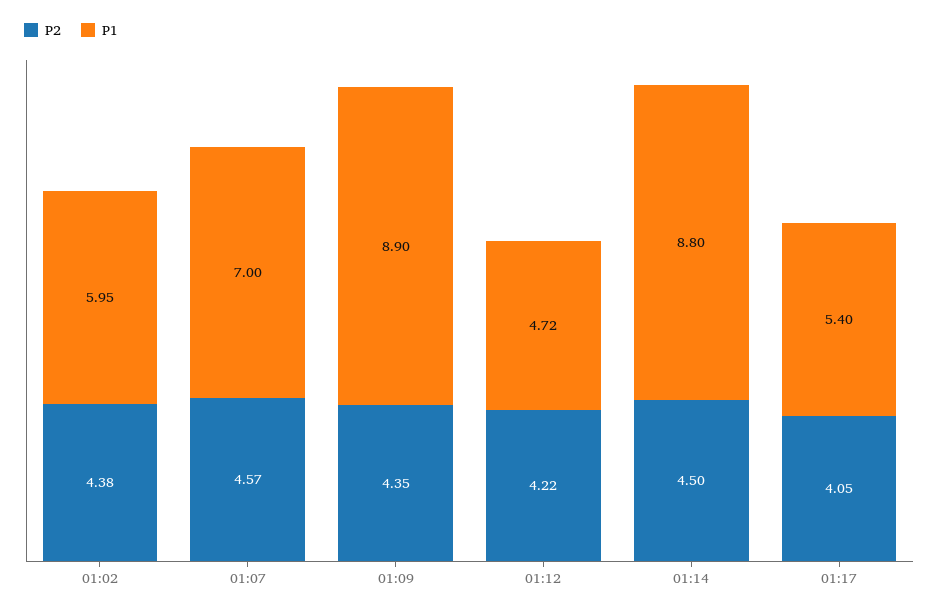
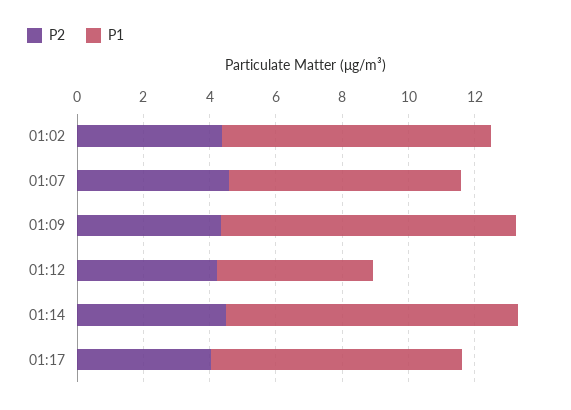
P1, 01:02: 5.95 -> 8
P1, 01:17: 5.4 -> 7.5

